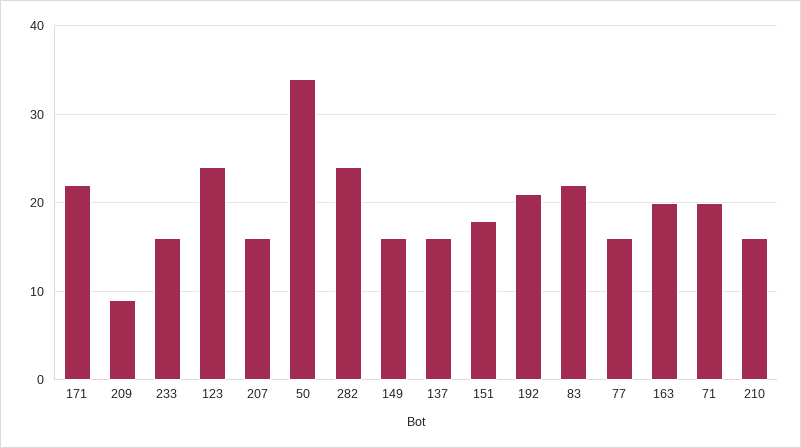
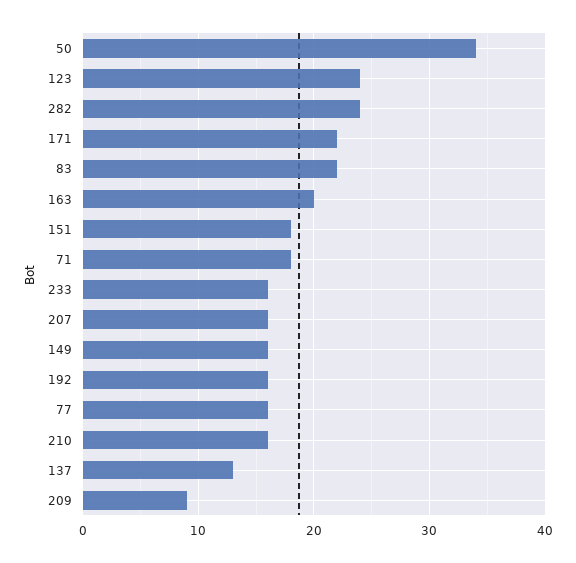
137: 16 -> 13
192: 21 -> 16
71: 20 -> 18

